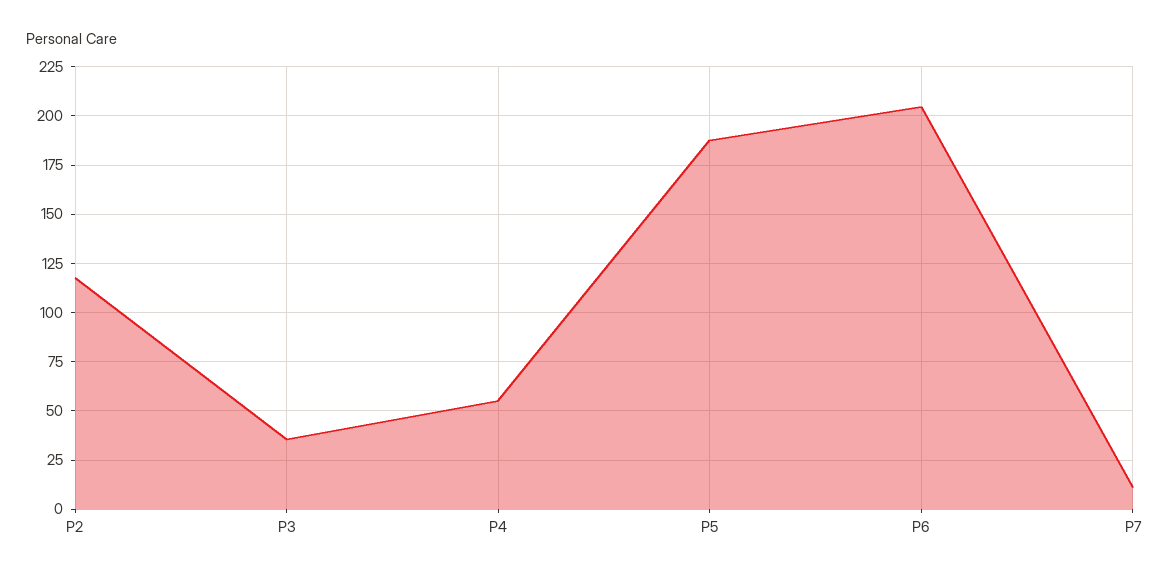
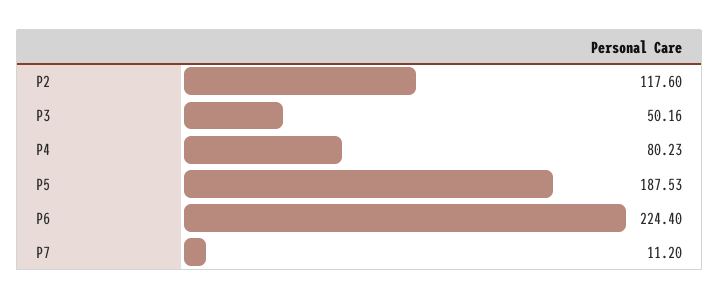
P3: 35 -> 50.16
P4: 55 -> 80.23
P6: 205 -> 224.4

